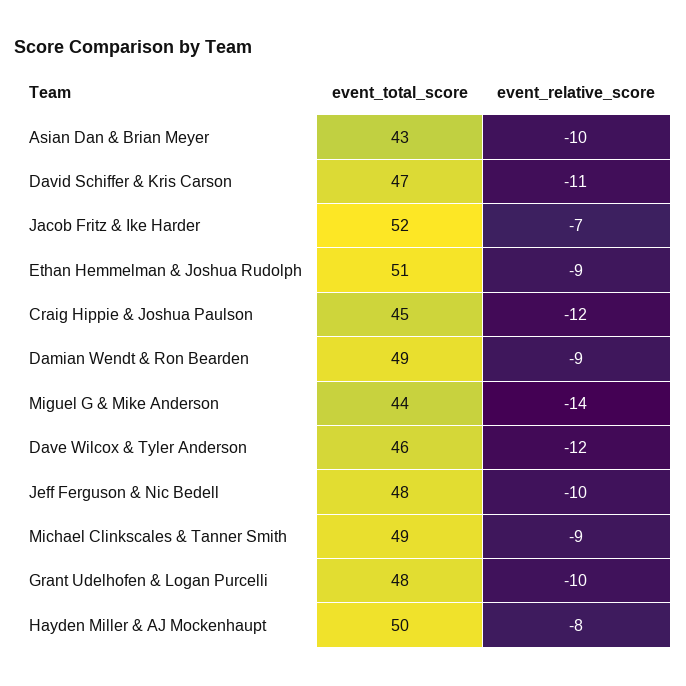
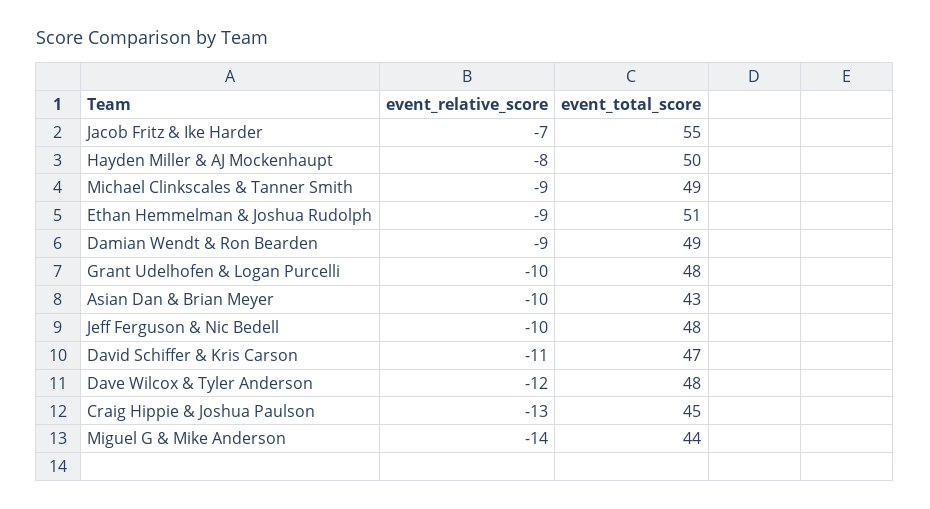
event_total_score, Jacob Fritz & Ike Harder: 52 -> 55
event_relative_score, Craig Hippie & Joshua Paulson: -12 -> -13
event_total_score, Dave Wilcox & Tyler Anderson: 46 -> 48

